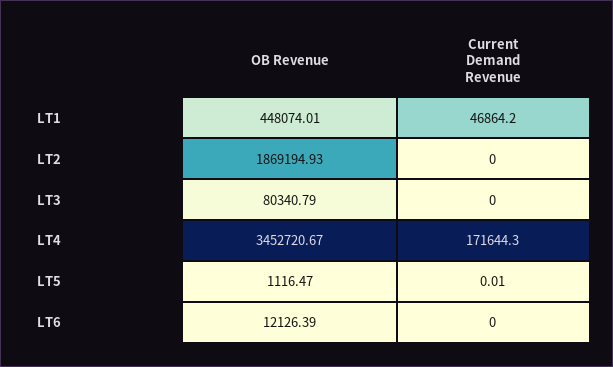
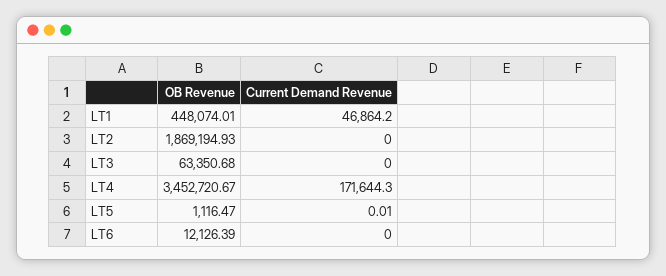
OB Revenue, LT3: 80340.79 -> 63350.68

